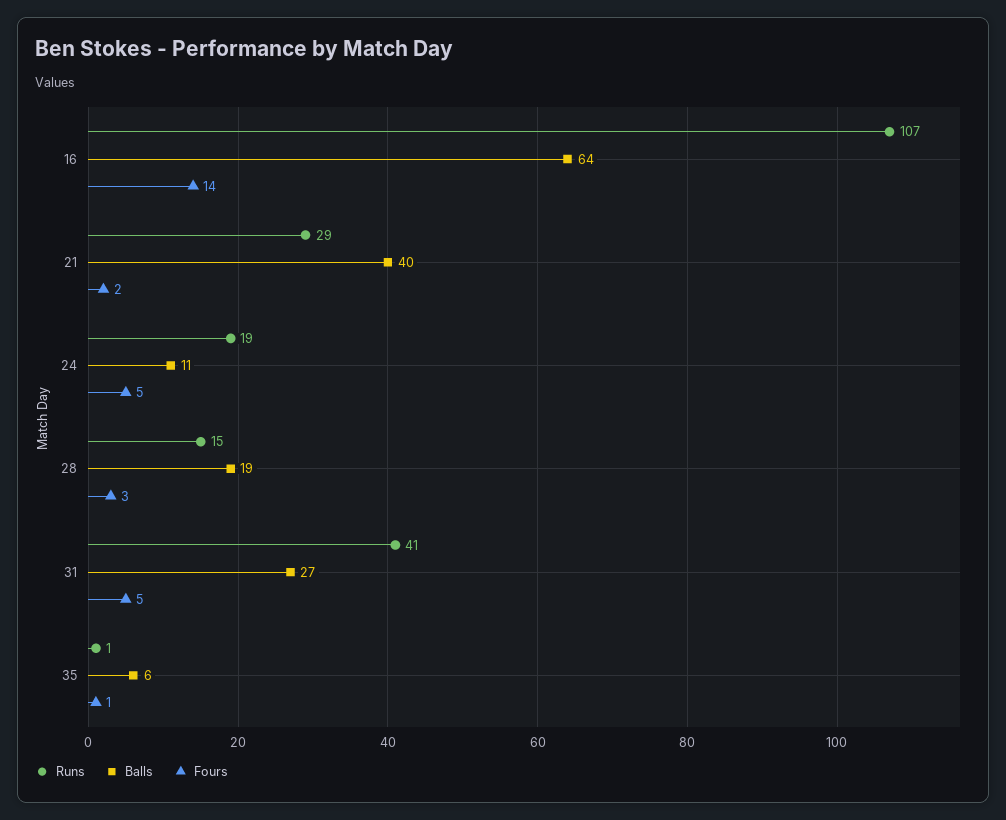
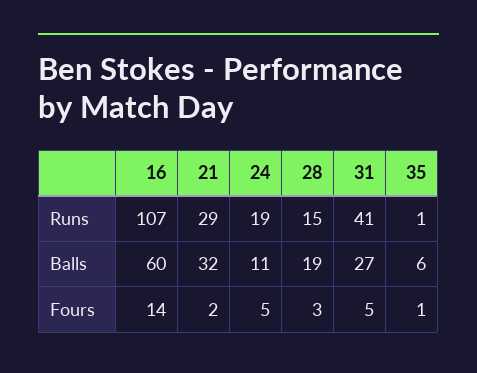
Balls, 16: 64 -> 60
Balls, 21: 40 -> 32

